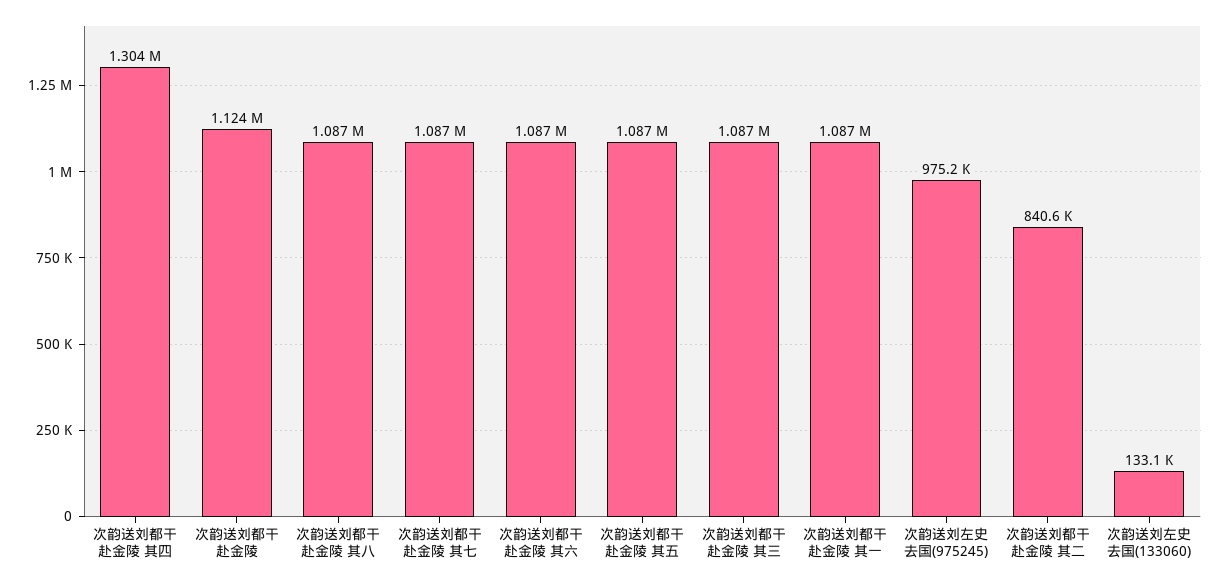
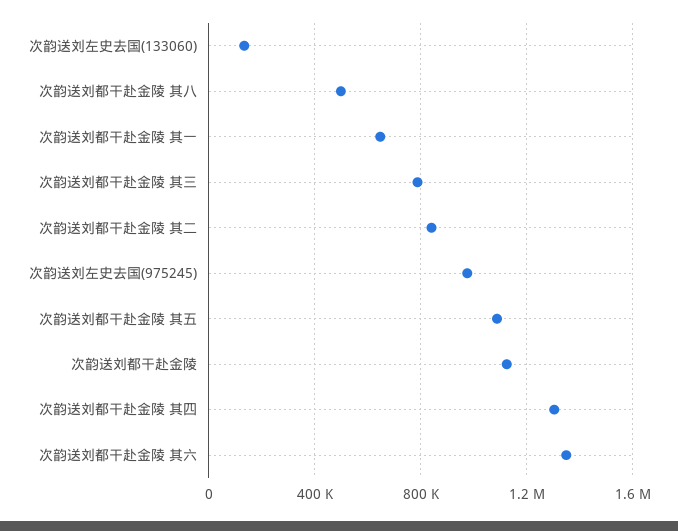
次韵送刘都干赴金陵 其八: 1087000 -> 500000
次韵送刘都干赴金陵 其七: 1087000 -> none
次韵送刘都干赴金陵 其六: 1087000 -> 1350000
次韵送刘都干赴金陵 其三: 1087000 -> 800000
次韵送刘都干赴金陵 其一: 1087000 -> 650000

